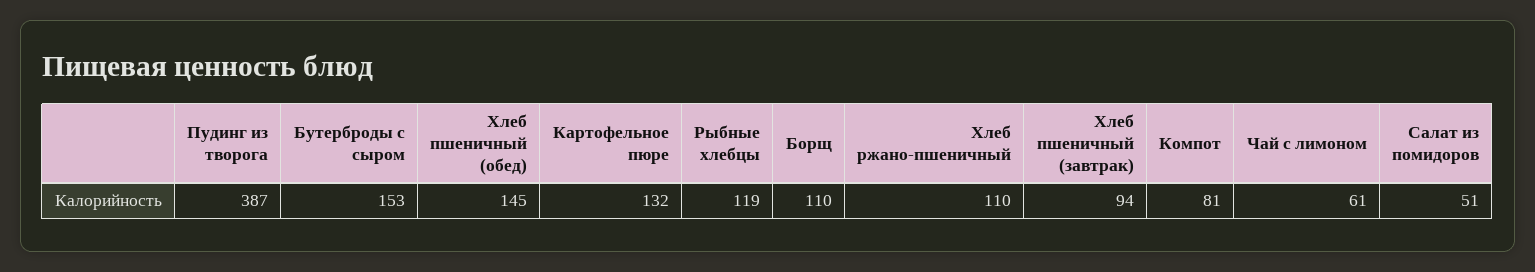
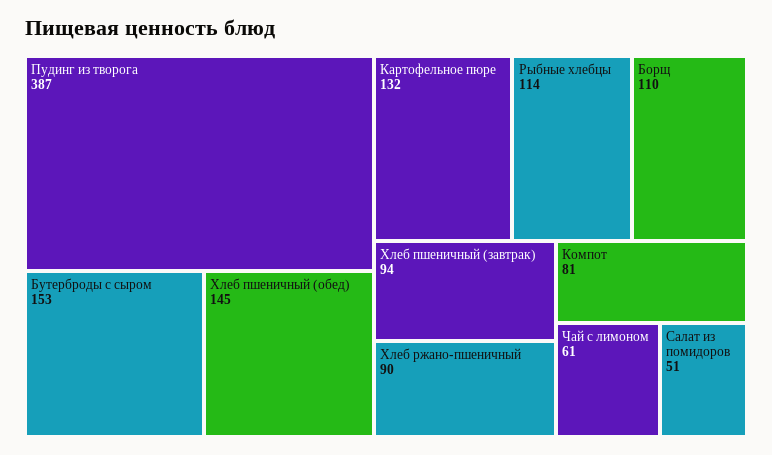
Рыбные хлебцы: 119 -> 114
Хлеб ржано-пшеничный: 110 -> 90

